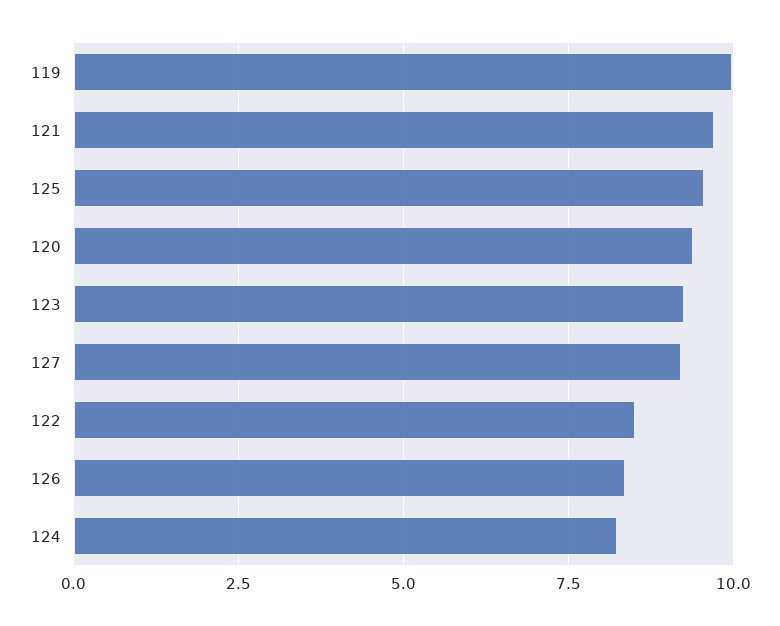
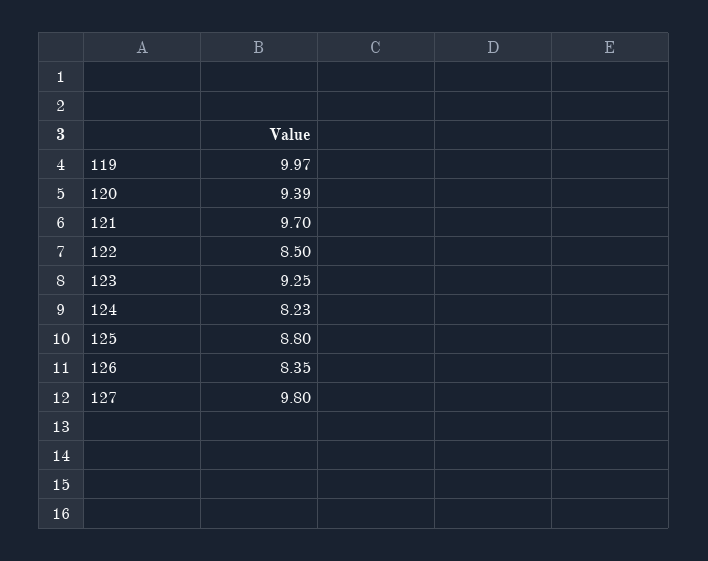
125: 9.5 -> 8.8
127: 9.25 -> 9.8

